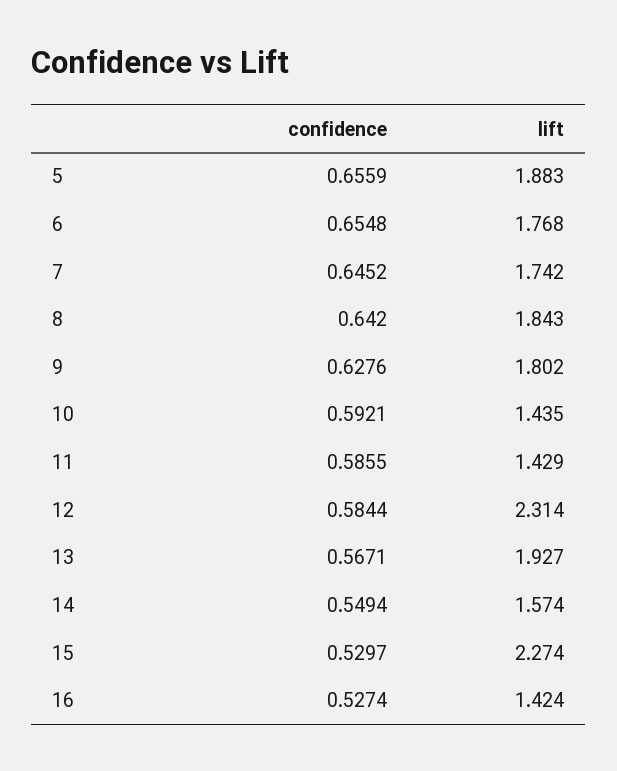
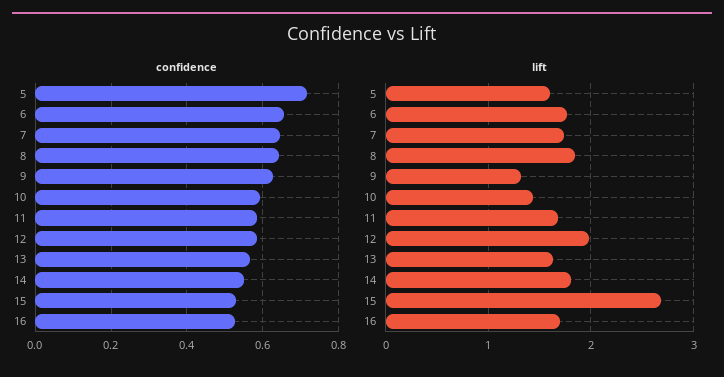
confidence, 5: 0.6559 -> 0.72
lift, 5: 1.883 -> 1.6
lift, 9: 1.802 -> 1.3
lift, 11: 1.429 -> 1.7
lift, 12: 2.314 -> 2
lift, 13: 1.927 -> 1.6
lift, 14: 1.574 -> 1.8
lift, 15: 2.274 -> 2.7
lift, 16: 1.424 -> 1.7

